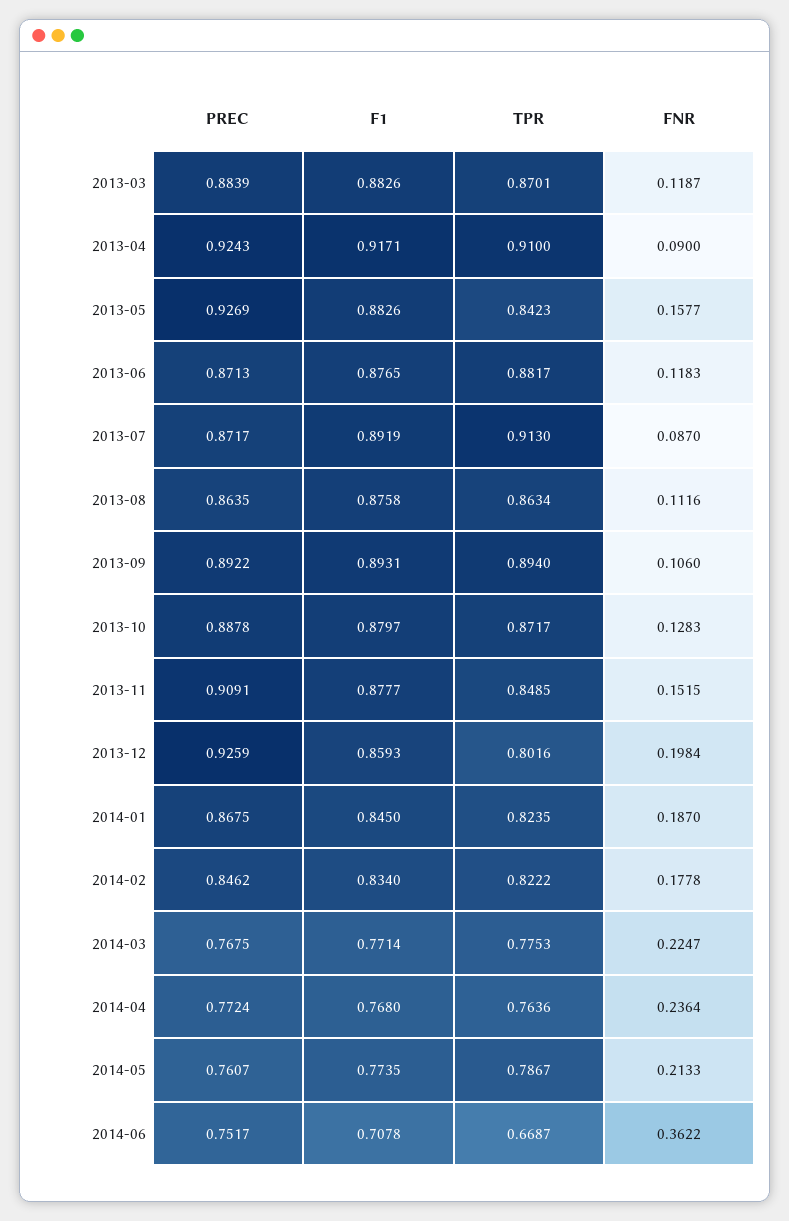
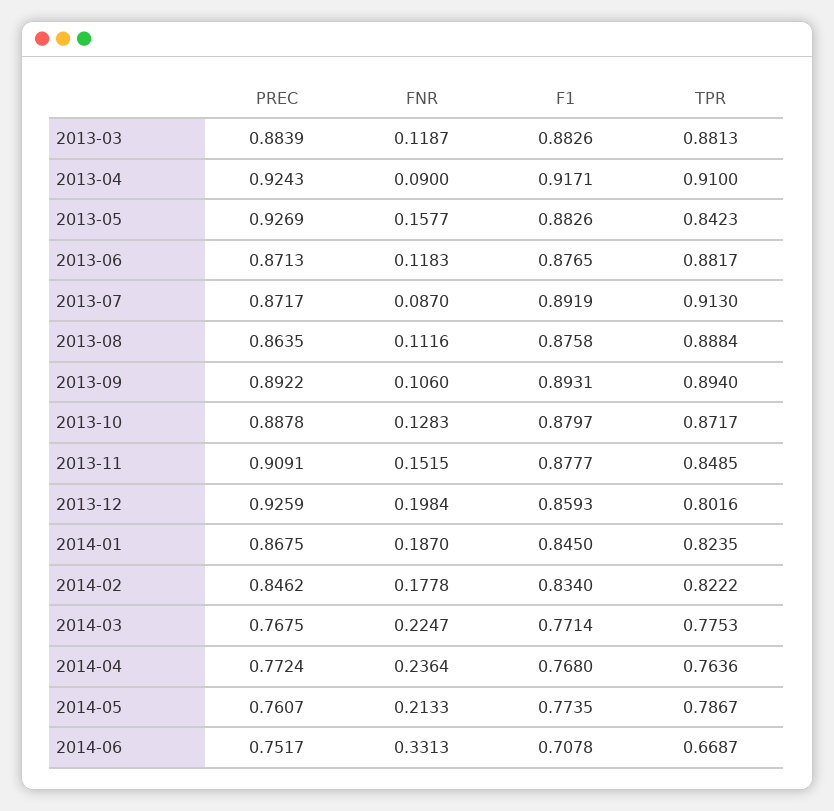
TPR, 2013-03: 0.8701 -> 0.8813
TPR, 2013-08: 0.8634 -> 0.8884
FNR, 2014-06: 0.3622 -> 0.3313

